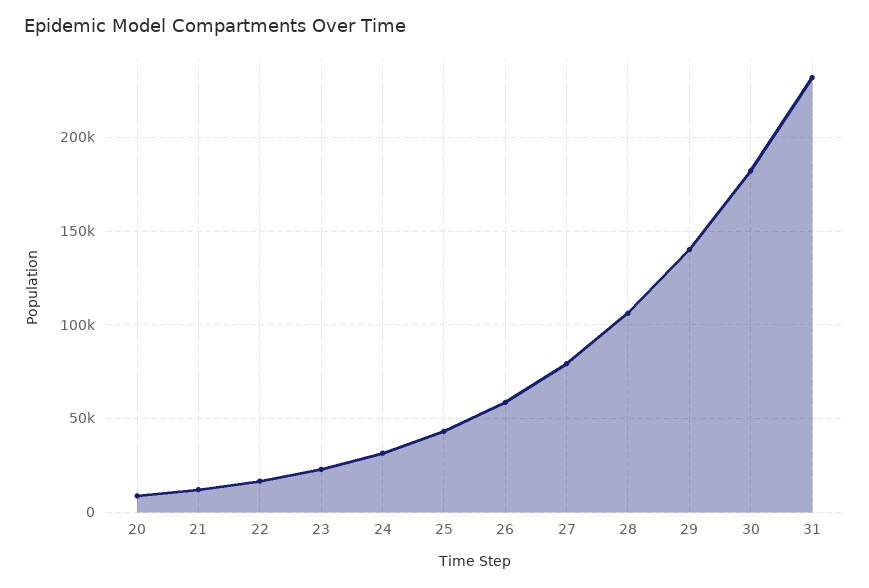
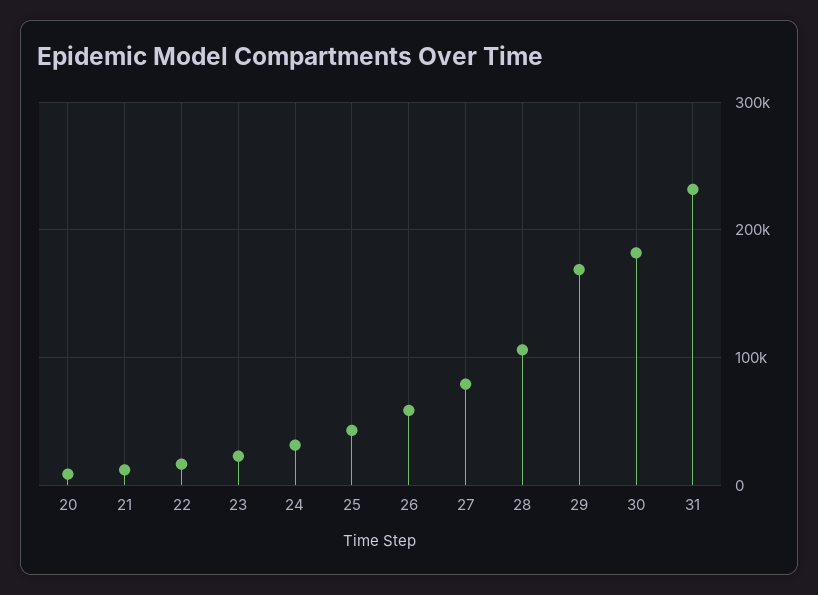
29: 140000 -> 170000

